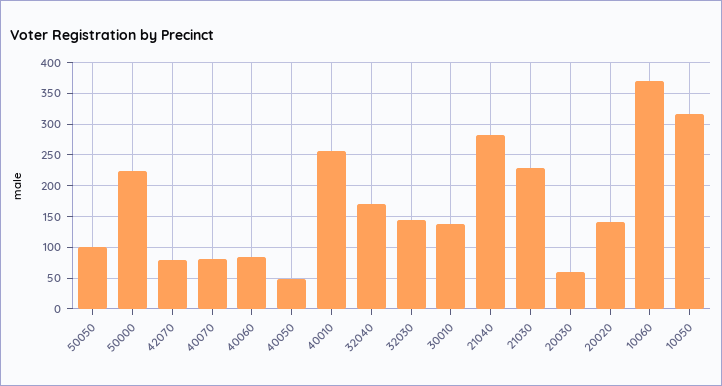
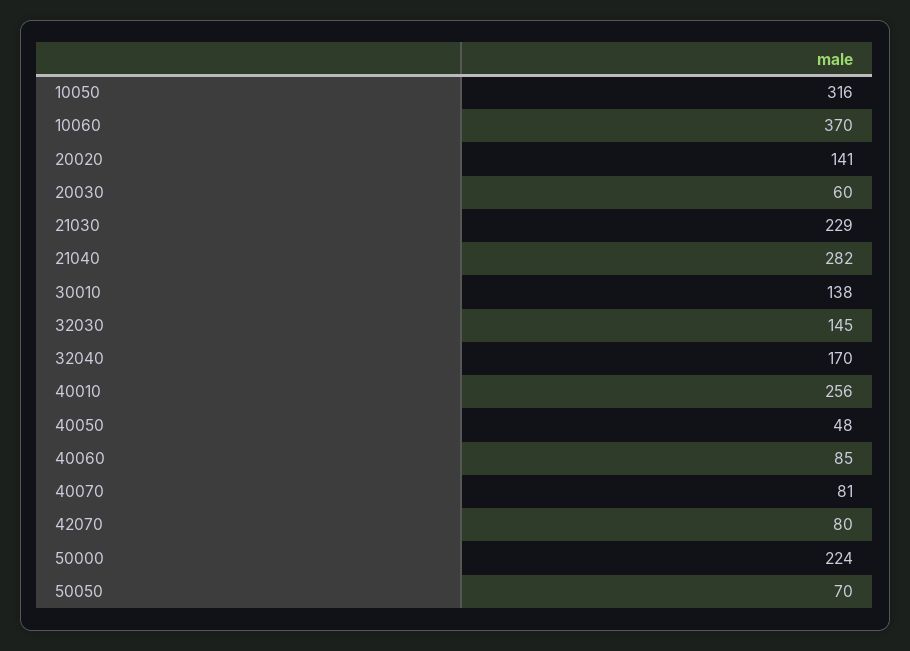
50050: 100 -> 70

